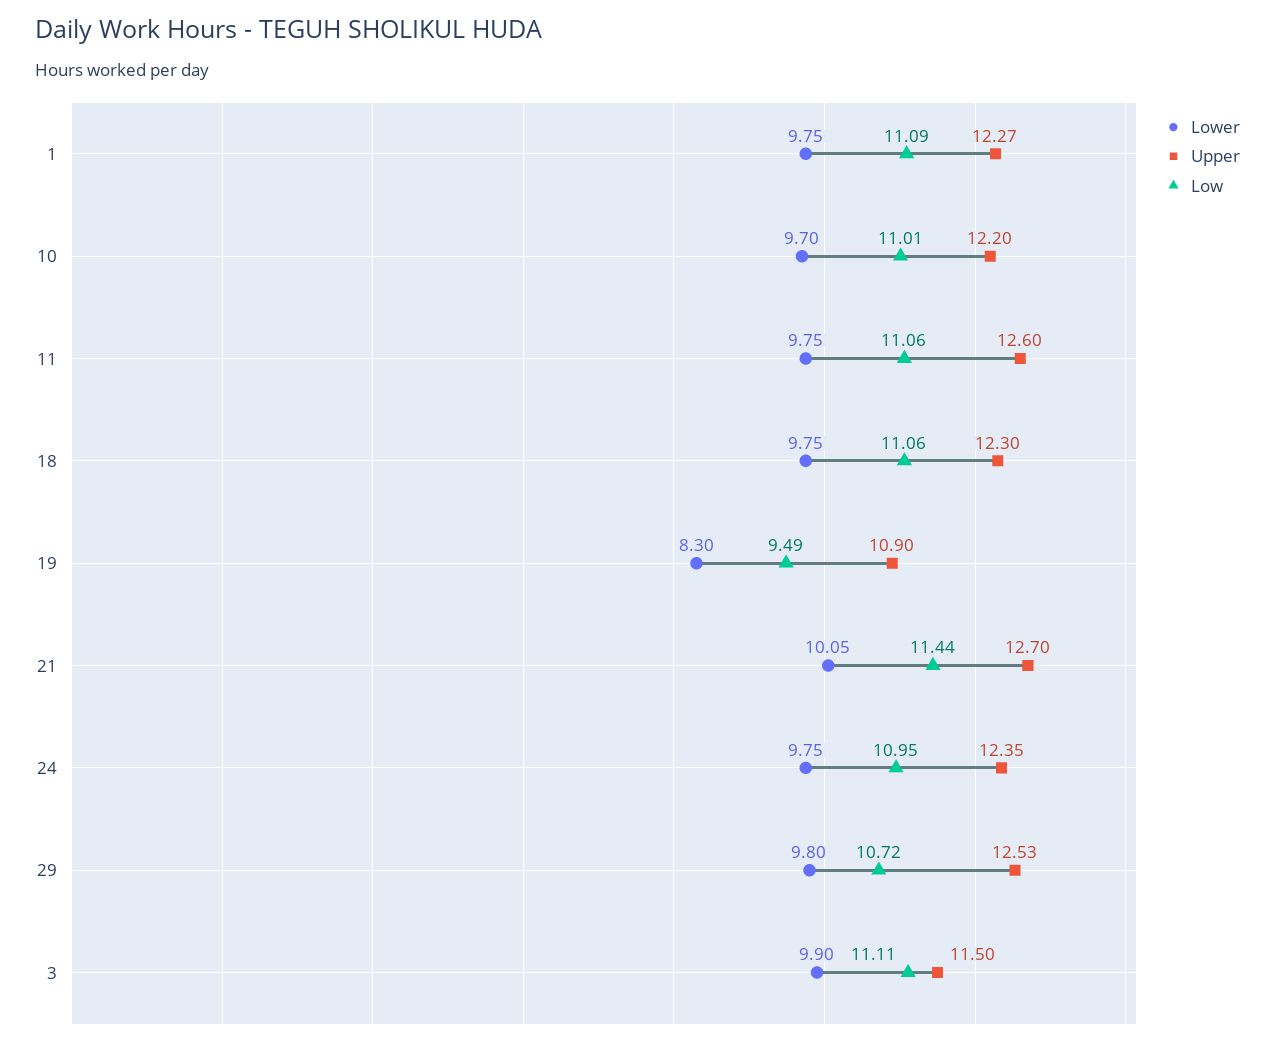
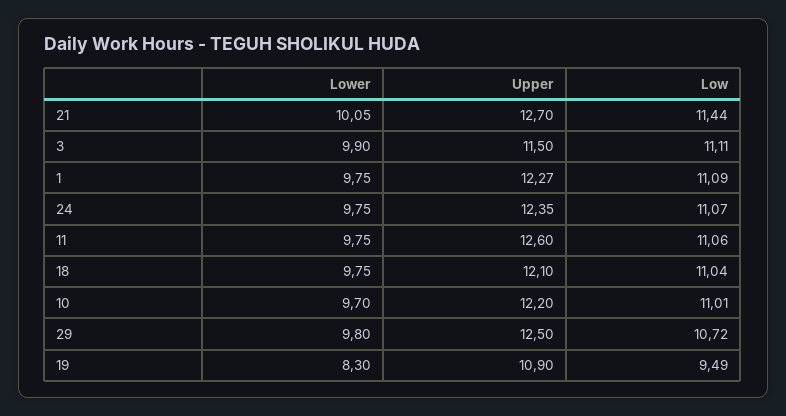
Upper, 18: 12.3 -> 12.1
Low, 18: 11.06 -> 11.04
Low, 24: 10.95 -> 11.07
Upper, 29: 12.53 -> 12.5

